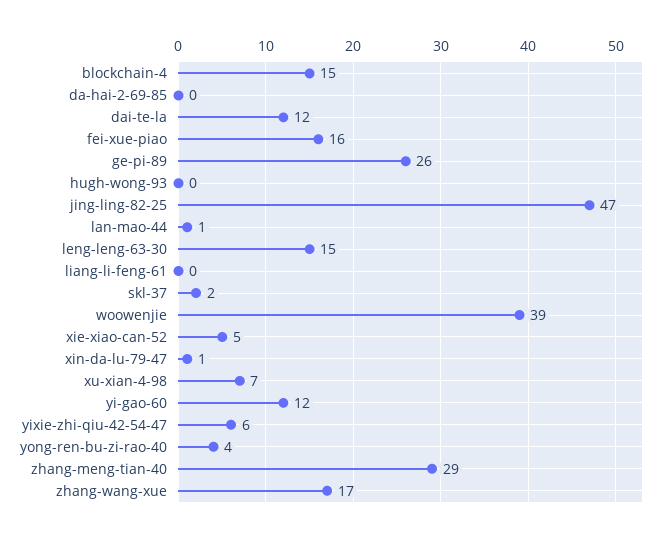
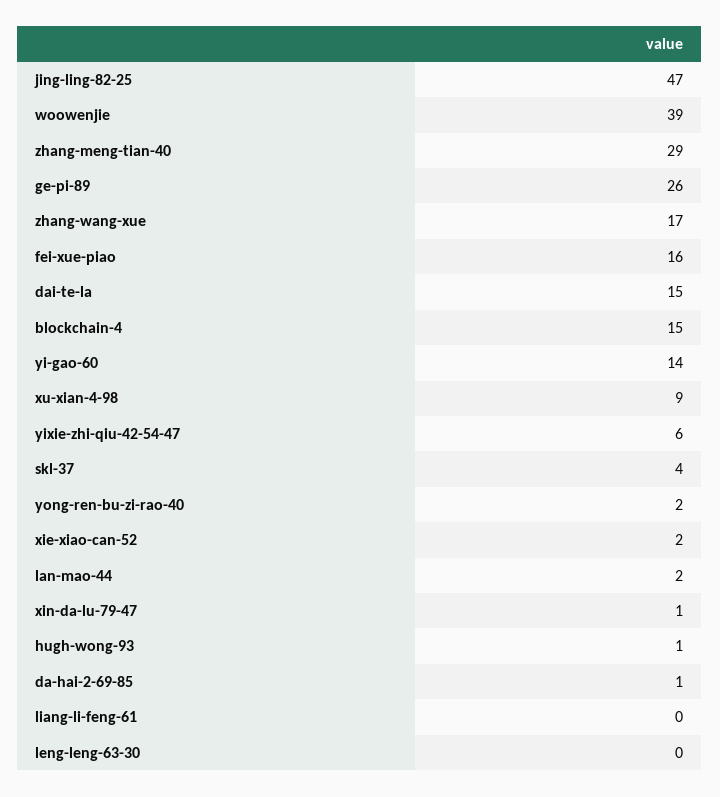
da-hai-2-69-85: 0 -> 1
dai-te-la: 12 -> 15
hugh-wong-93: 0 -> 1
lan-mao-44: 1 -> 2
leng-leng-63-30: 15 -> 0
skl-37: 2 -> 4
xie-xiao-can-52: 5 -> 2
xu-xian-4-98: 7 -> 9
yi-gao-60: 12 -> 14
yong-ren-bu-zi-rao-40: 4 -> 2

